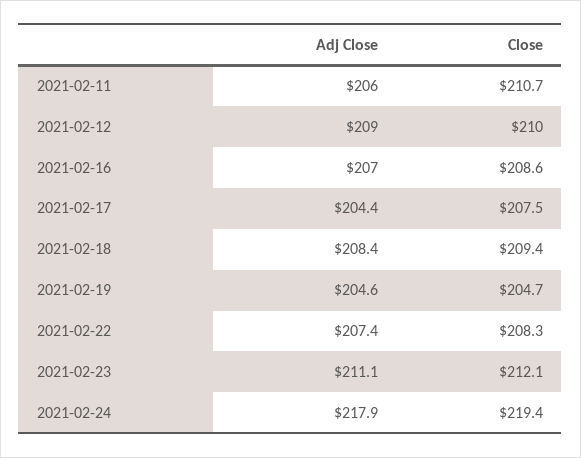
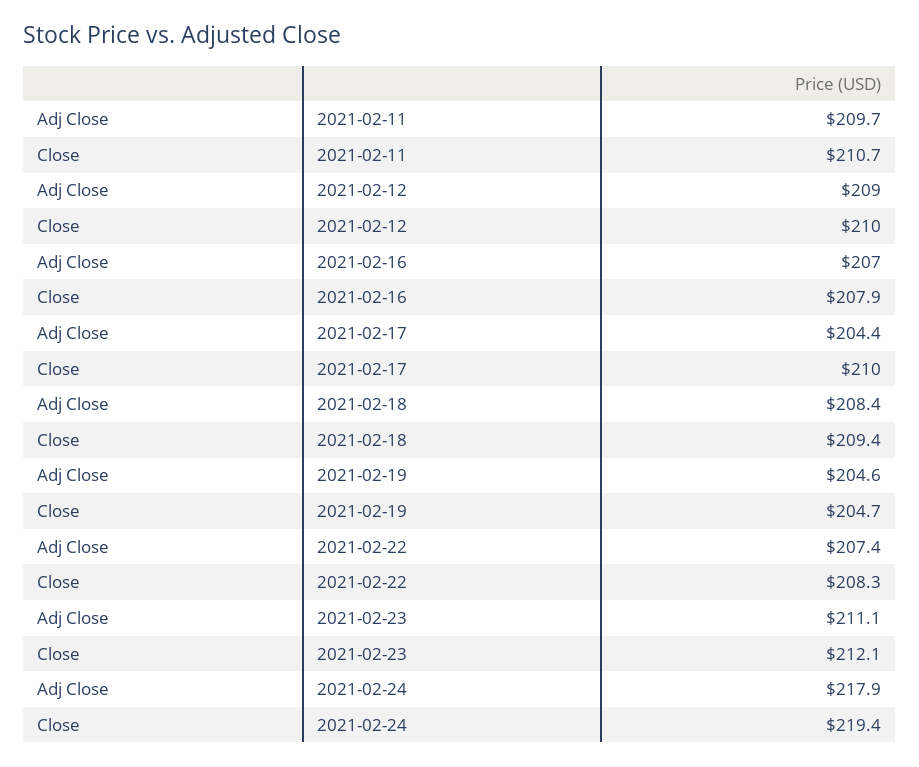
Adj Close, 2021-02-11: 206 -> 209.7
Close, 2021-02-16: 208.6 -> 207.9
Close, 2021-02-17: 207.5 -> 210

